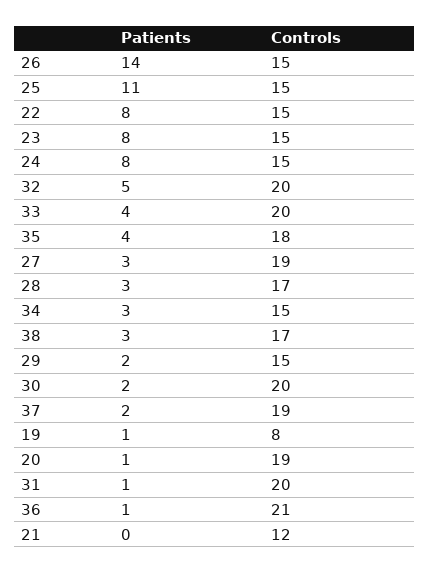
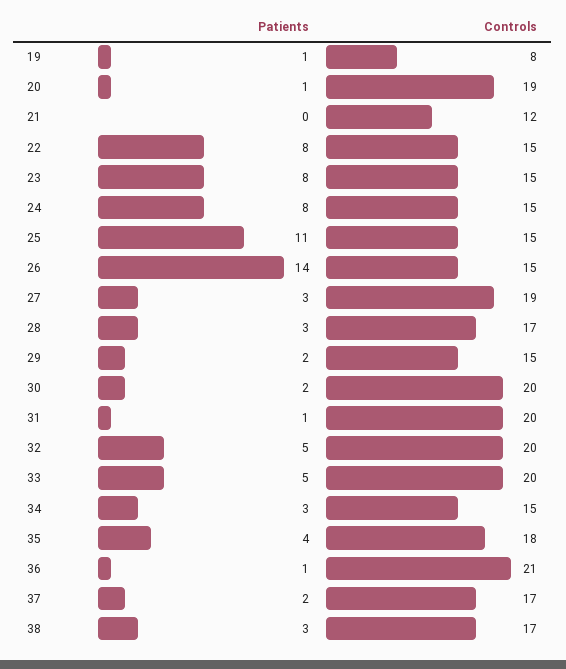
Patients, 33: 4 -> 5
Controls, 37: 19 -> 17

